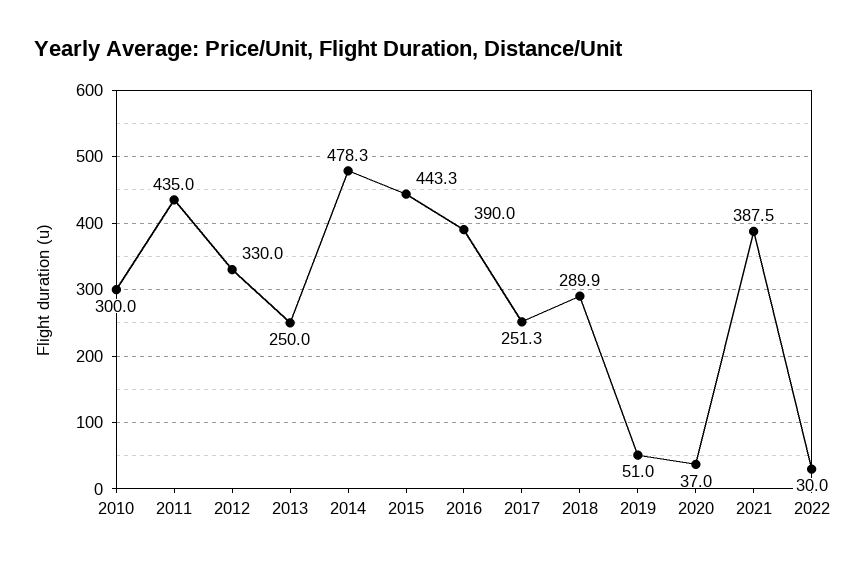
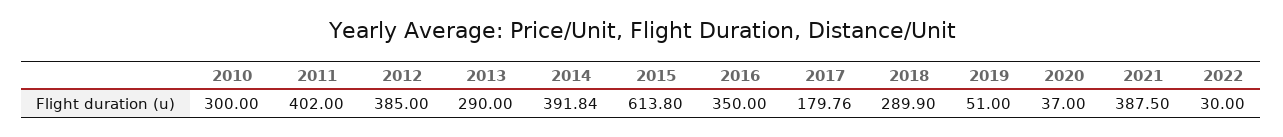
2011: 435 -> 402
2012: 330 -> 385
2013: 250 -> 290
2014: 478.3 -> 391.84
2015: 443.3 -> 613.8
2016: 390 -> 350
2017: 251.3 -> 179.76

